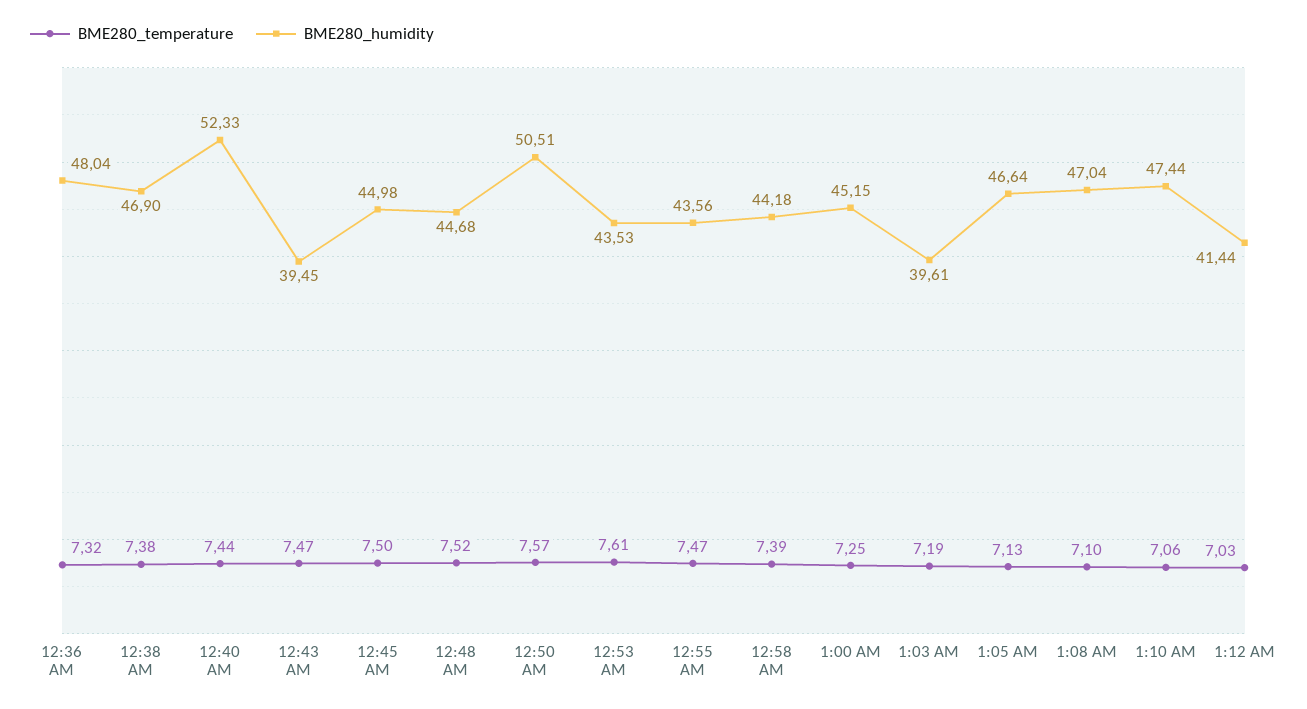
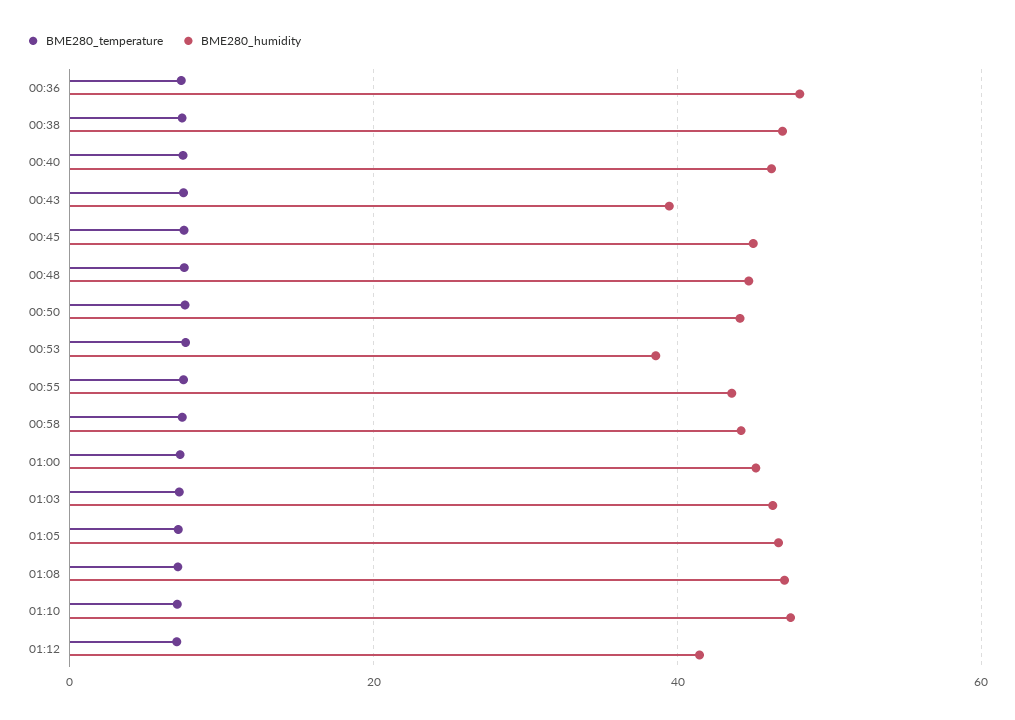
BME280_humidity, 12:40 AM: 52.33 -> 46
BME280_humidity, 12:50 AM: 50.51 -> 44
BME280_humidity, 12:53 AM: 43.53 -> 38
BME280_humidity, 1:03 AM: 39.61 -> 46

